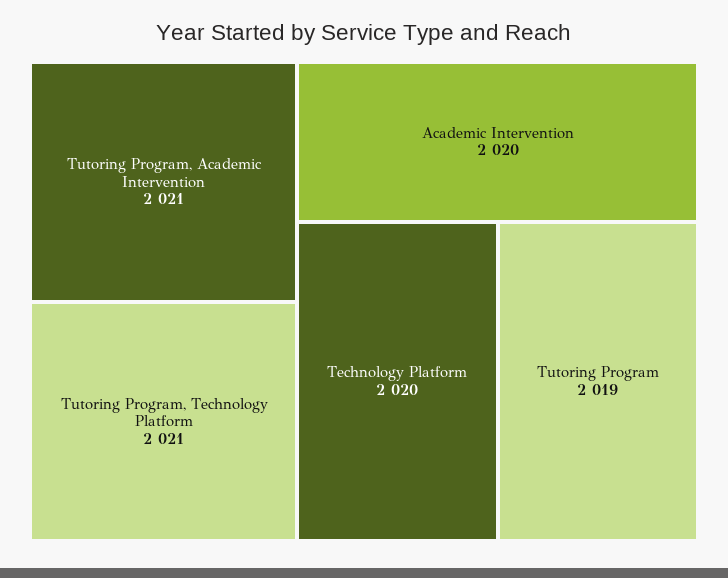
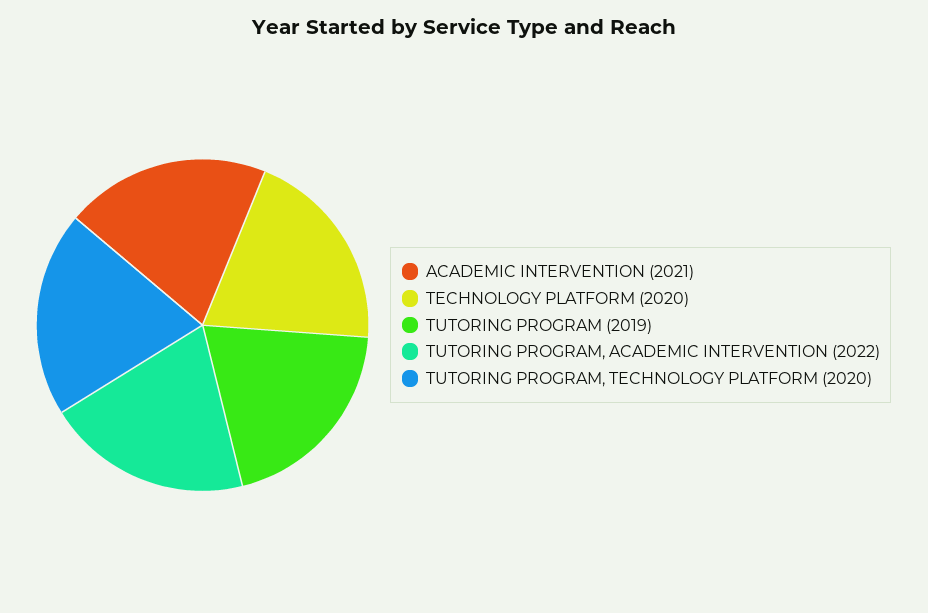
Tutoring Program, Academic Intervention: 2021 -> 2022
Tutoring Program, Technology Platform: 2021 -> 2020
Academic Intervention: 2020 -> 2021

